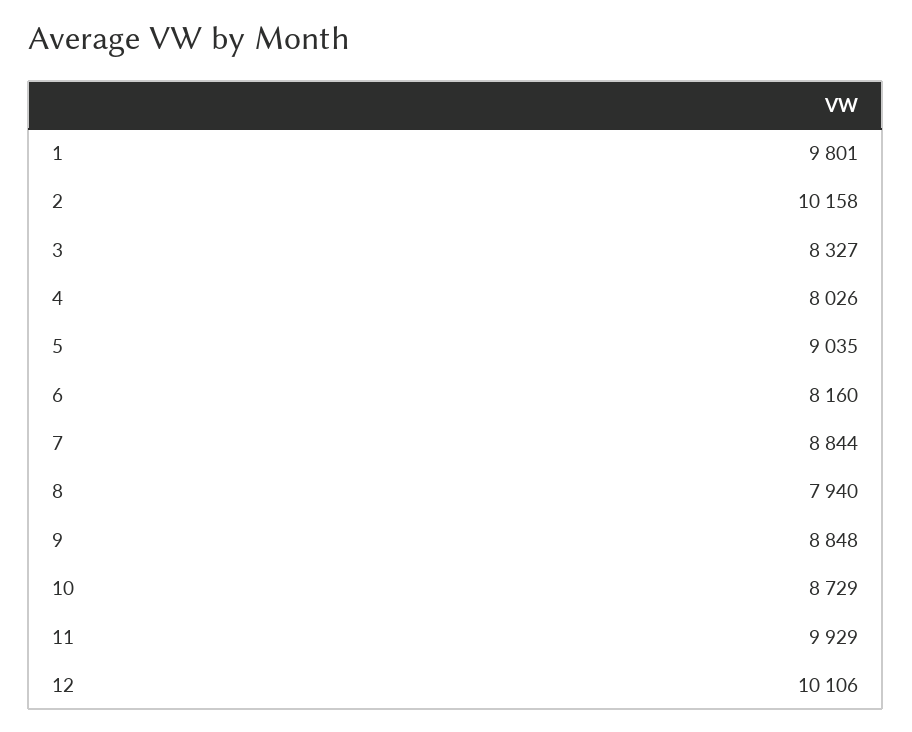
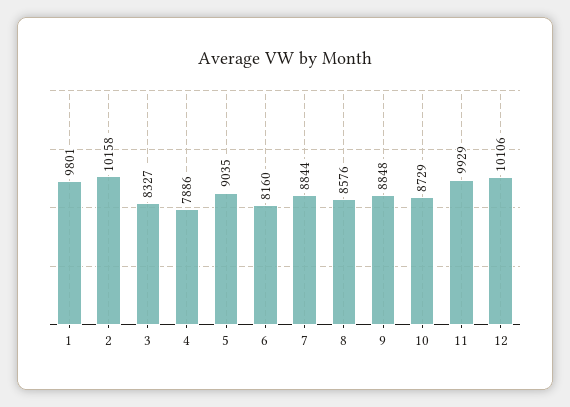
4: 8026 -> 7886
8: 7940 -> 8576

